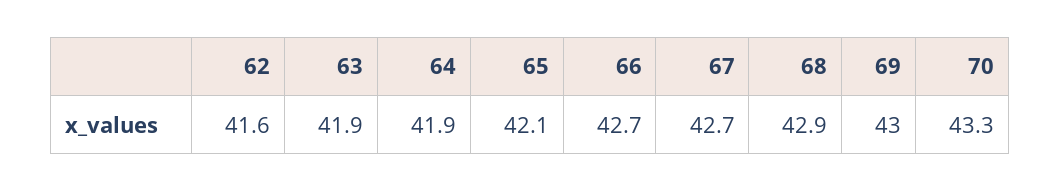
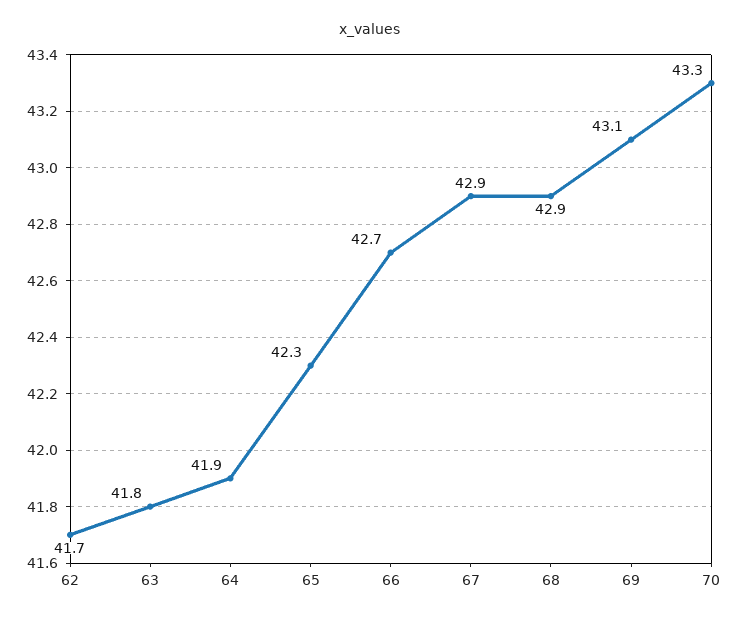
62: 41.6 -> 41.7
63: 41.9 -> 41.8
65: 42.1 -> 42.3
67: 42.7 -> 42.9
69: 43 -> 43.1

